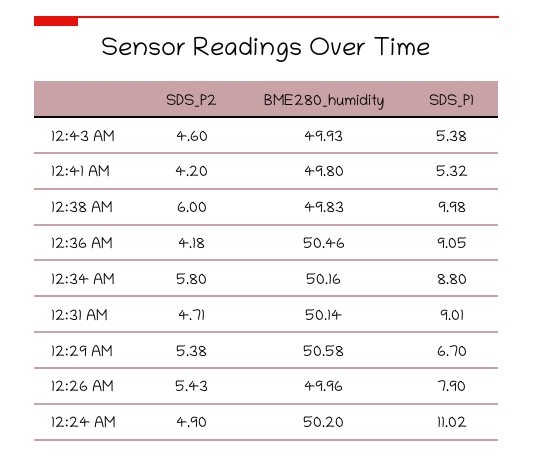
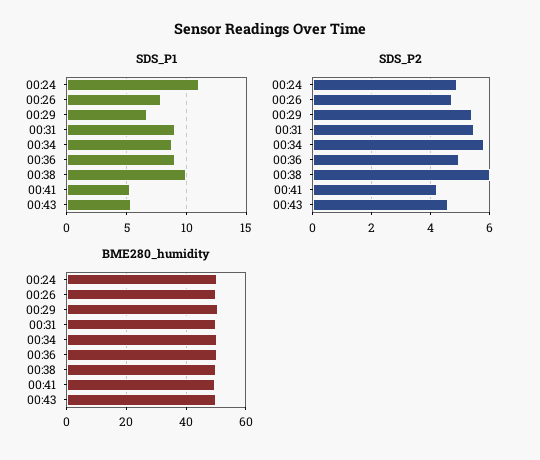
SDS_P2, 12:36 AM: 4.18 -> 5
SDS_P2, 12:31 AM: 4.71 -> 5.5
SDS_P2, 12:26 AM: 5.43 -> 4.75

